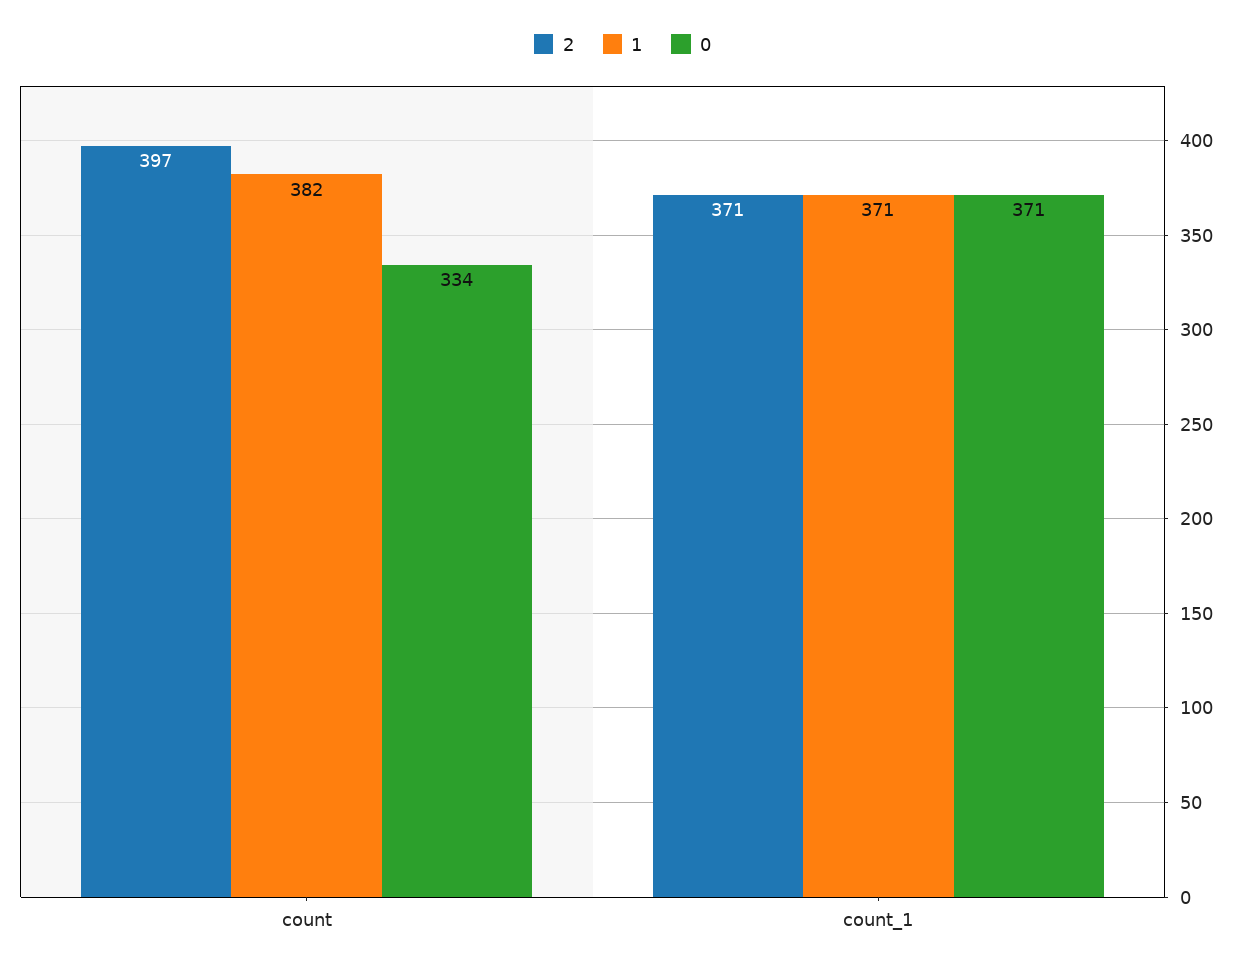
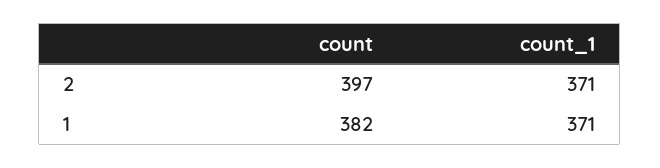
0, count: 334 -> none
0, count_1: 371 -> none

